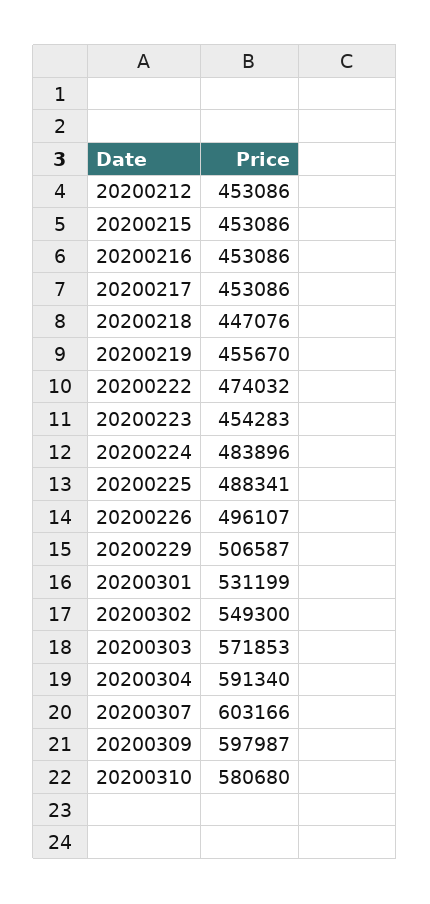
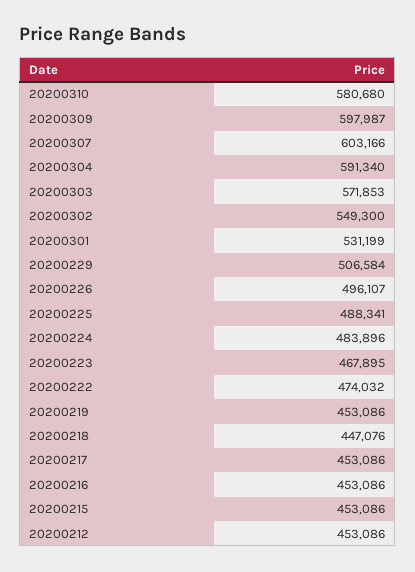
20200219: 455670 -> 453086
20200223: 454283 -> 467895
20200229: 506587 -> 506584

